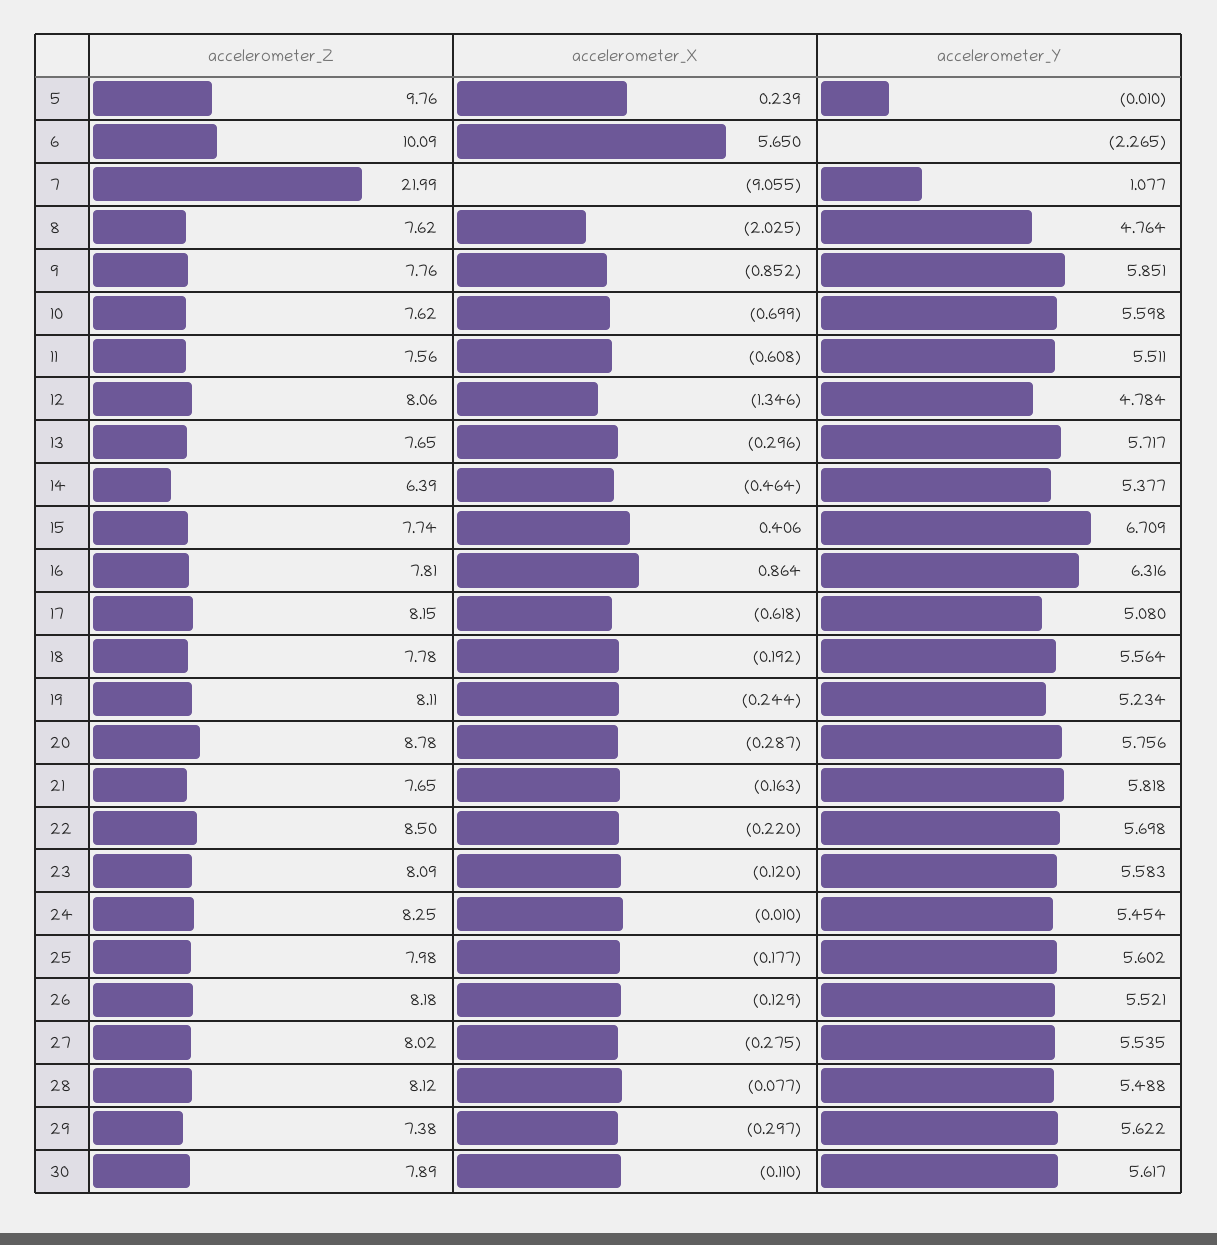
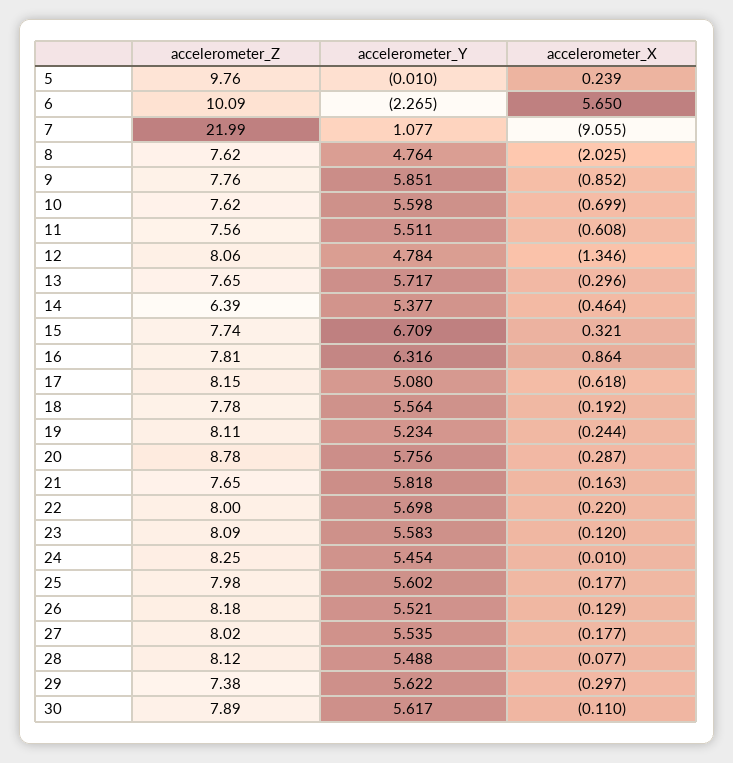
accelerometer_X, 15: 0.406 -> 0.321
accelerometer_Z, 22: 8.5 -> 8
accelerometer_X, 27: -0.275 -> -0.177

